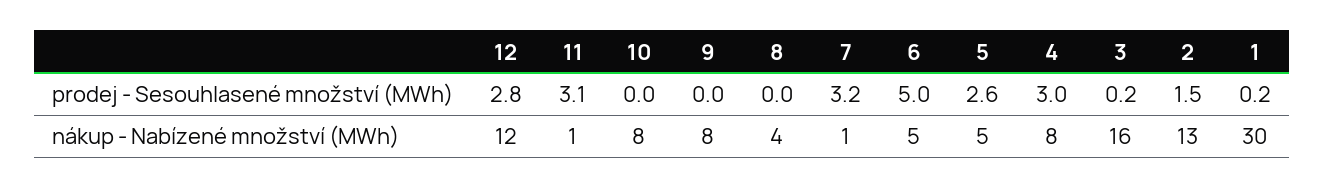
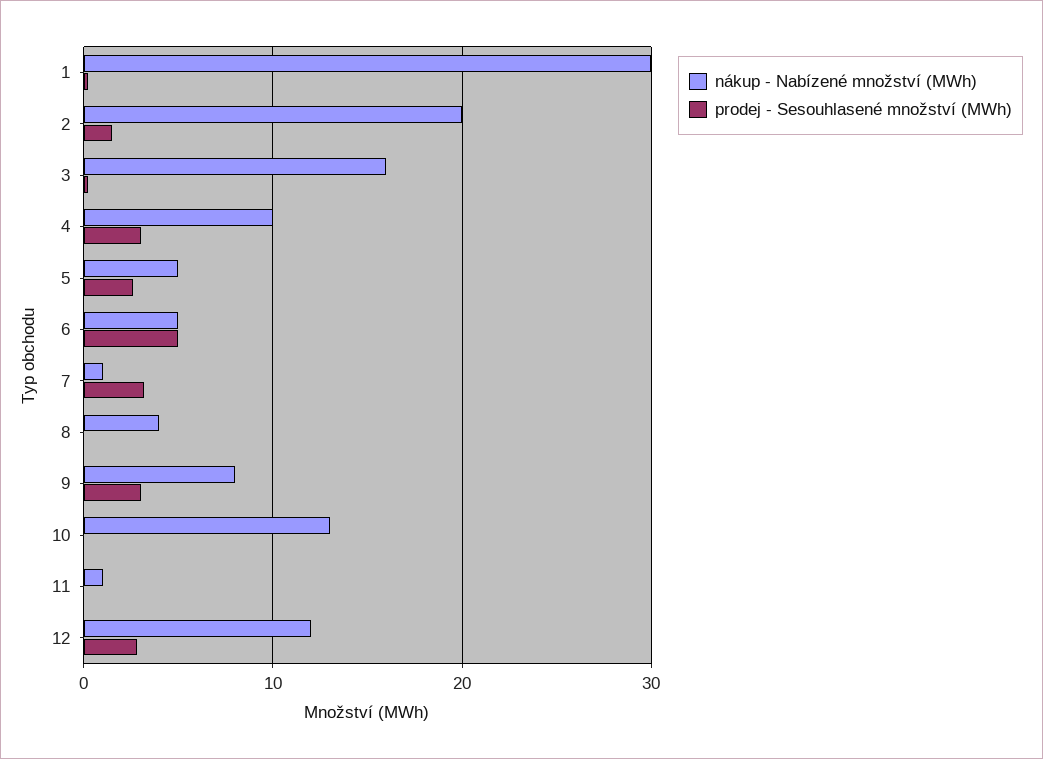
prodej - Sesouhlasené množství (MWh), 11: 3.1 -> 0
prodej - Sesouhlasené množství (MWh), 9: 0 -> 3
nákup - Nabízené množství (MWh), 10: 8 -> 13
nákup - Nabízené množství (MWh), 4: 8 -> 10
nákup - Nabízené množství (MWh), 2: 13 -> 20

